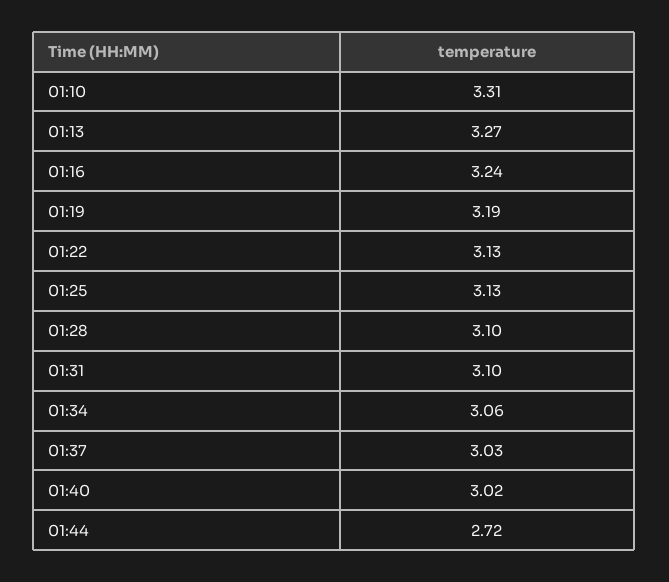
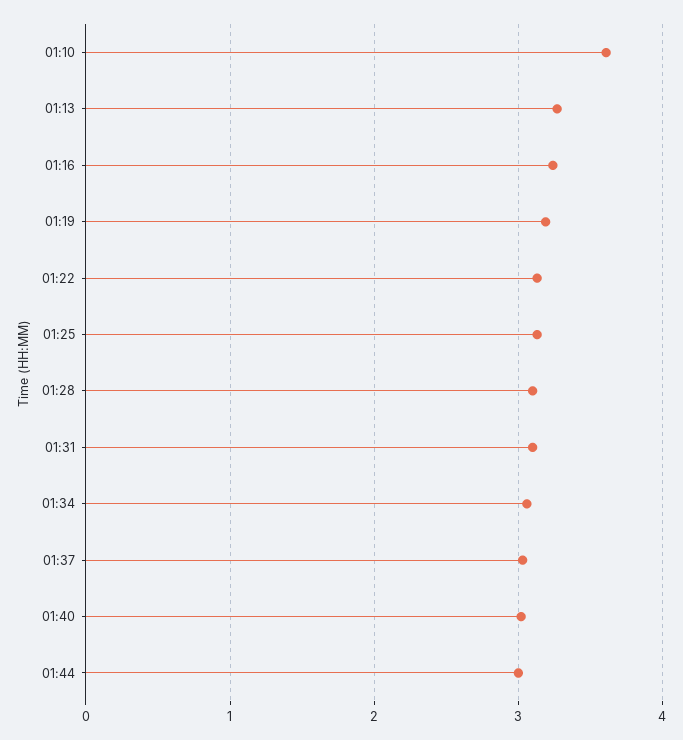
01:10: 3.31 -> 3.6
01:44: 2.72 -> 3

